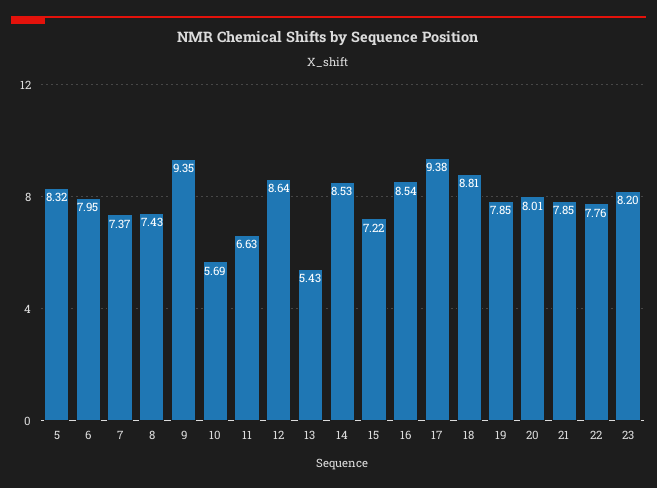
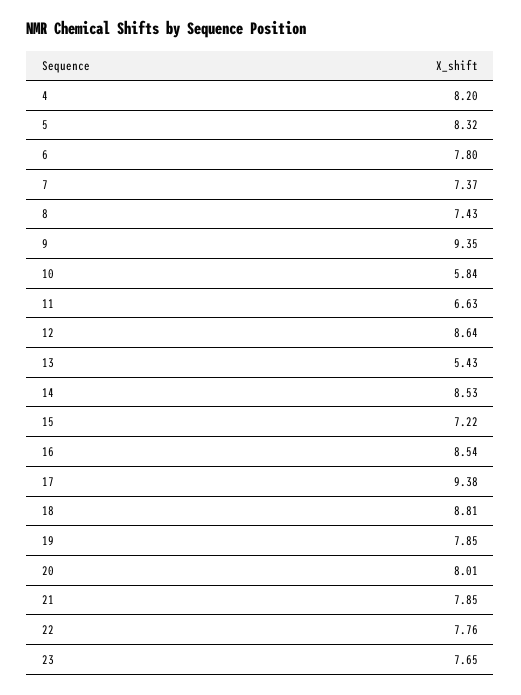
6: 7.95 -> 7.8
10: 5.69 -> 5.84
23: 8.2 -> 7.65
4: none -> 8.2

